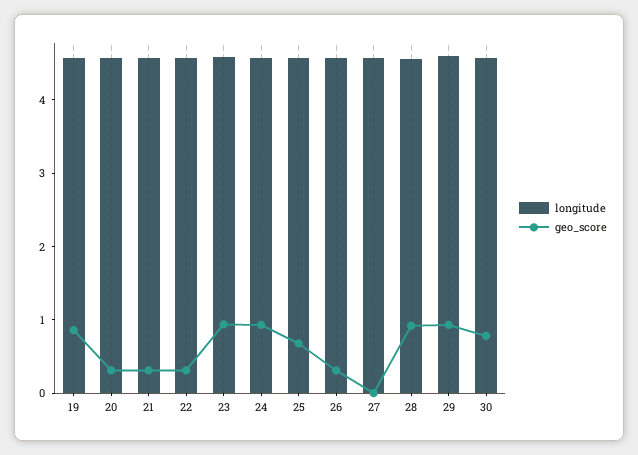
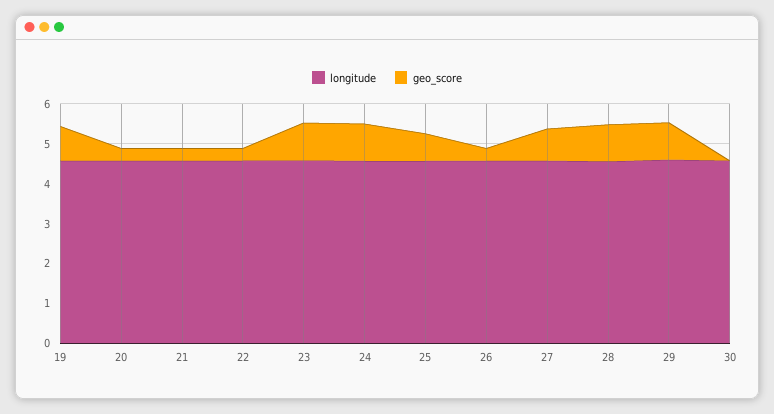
geo_score, 27: 0 -> 0.75
geo_score, 30: 0.8 -> 0

